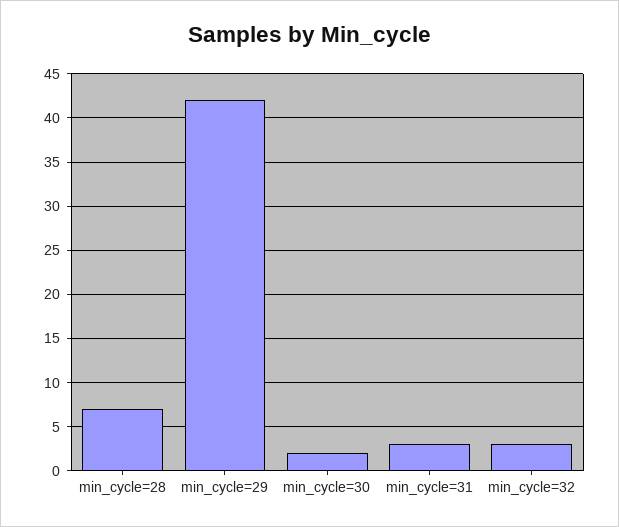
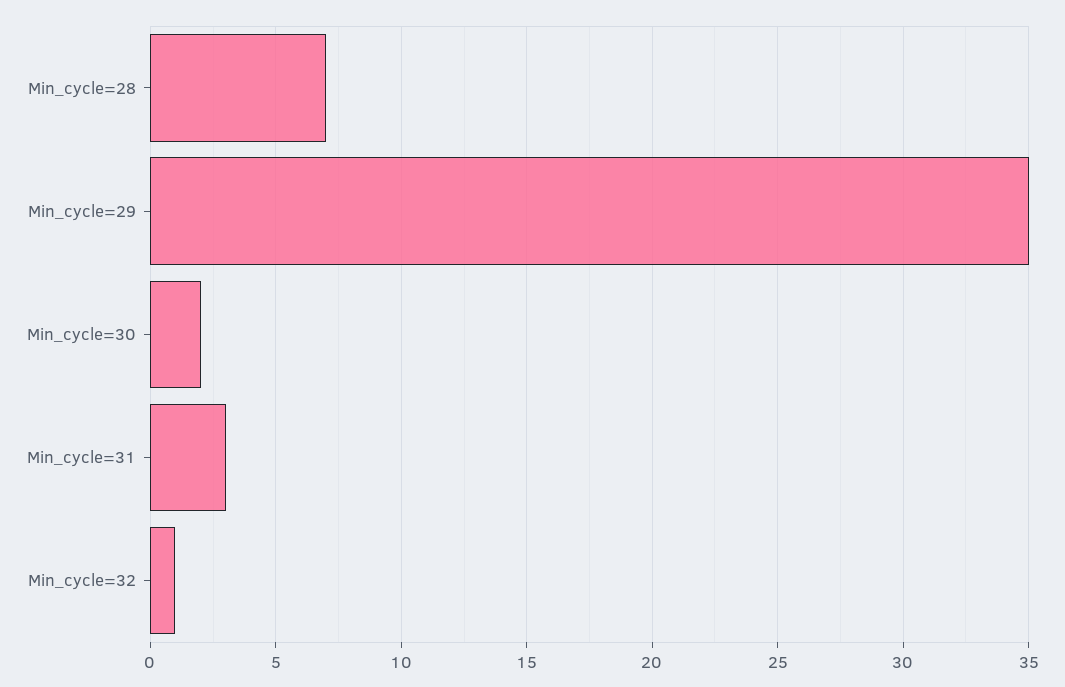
min_cycle=29: 42 -> 35
min_cycle=32: 3 -> 1

